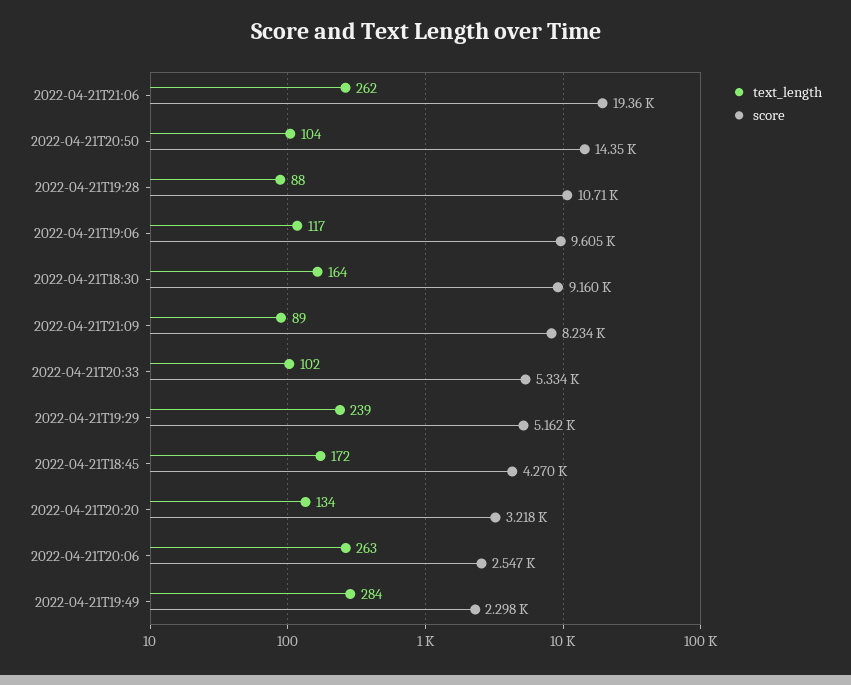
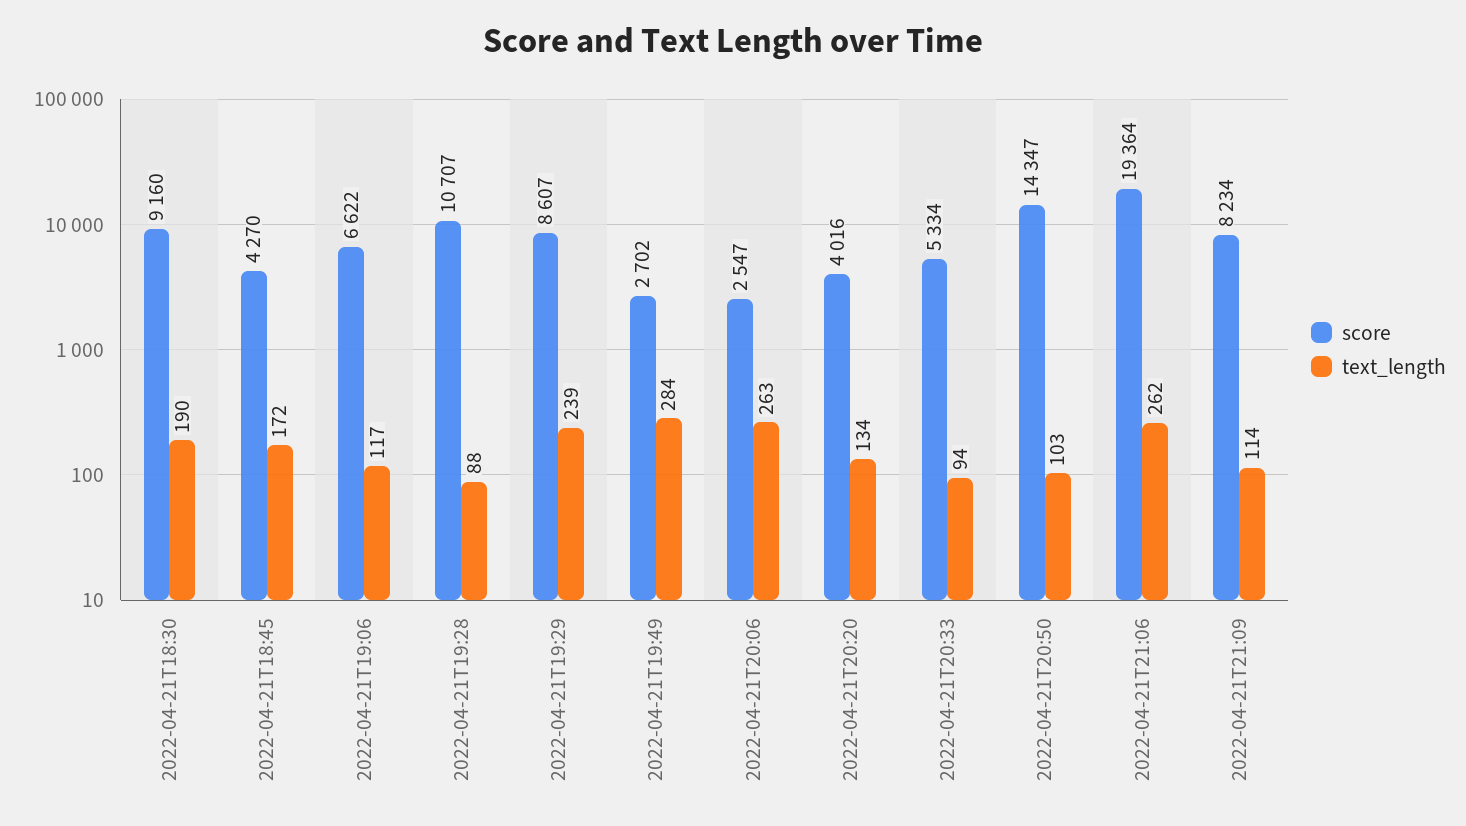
text_length, 2022-04-21T20:50: 104 -> 103
score, 2022-04-21T19:06: 9605 -> 6622
text_length, 2022-04-21T18:30: 164 -> 190
text_length, 2022-04-21T21:09: 89 -> 114
text_length, 2022-04-21T20:33: 102 -> 94
score, 2022-04-21T19:29: 5162 -> 8607
score, 2022-04-21T20:20: 3218 -> 4016
score, 2022-04-21T19:49: 2298 -> 2702

